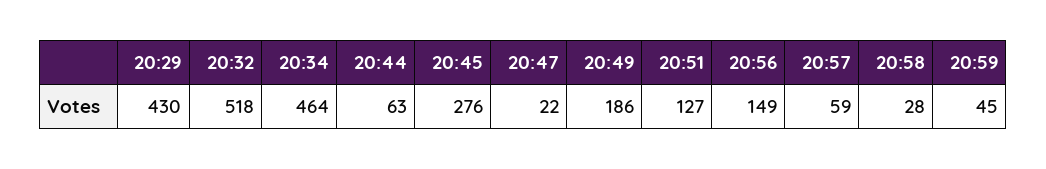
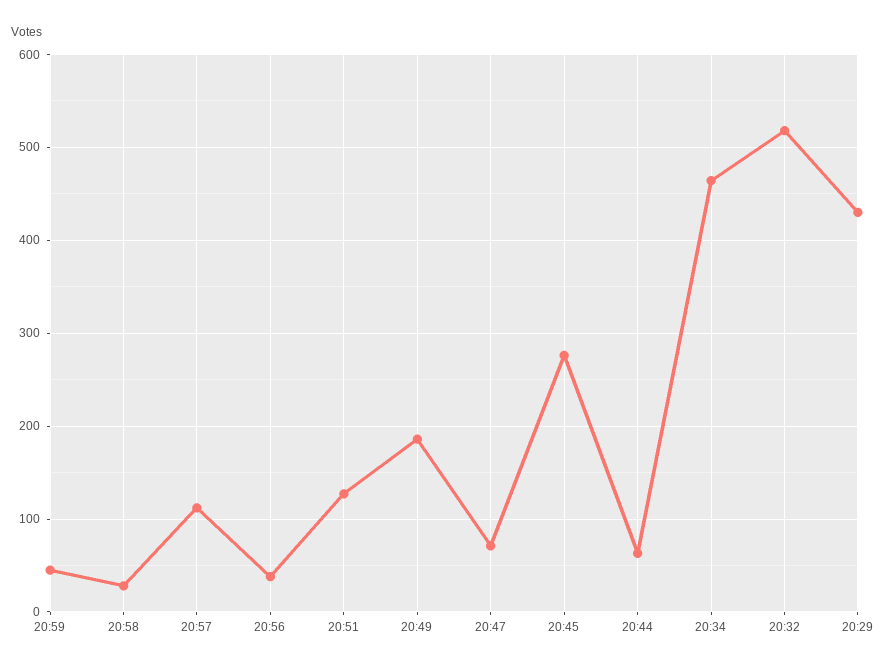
20:47: 22 -> 70
20:56: 149 -> 40
20:57: 59 -> 110

